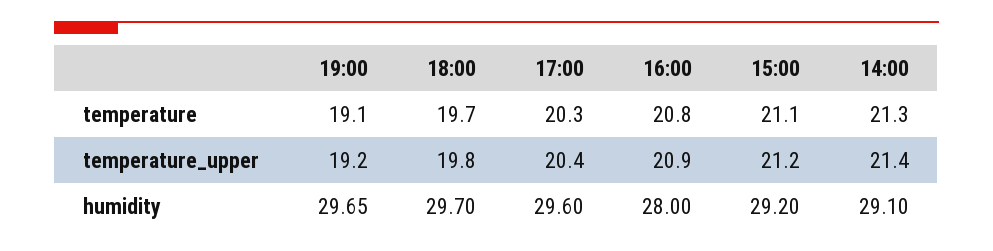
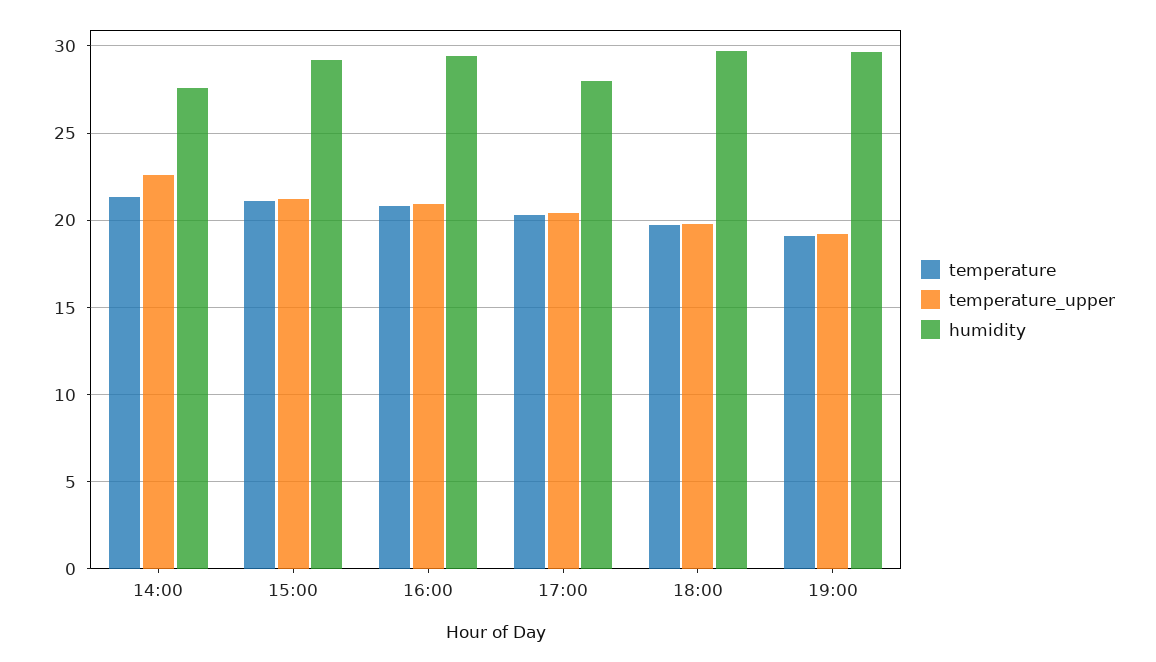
temperature_upper, 14:00: 21.4 -> 22.5
humidity, 17:00: 29.6 -> 28
humidity, 16:00: 28 -> 29.5
humidity, 14:00: 29.1 -> 27.5

